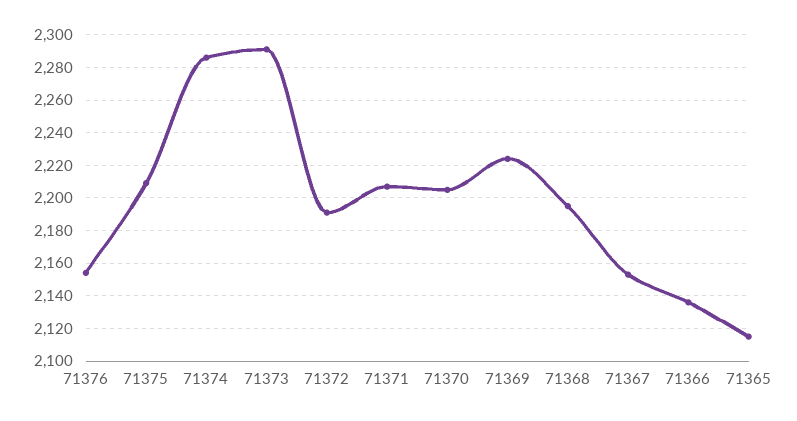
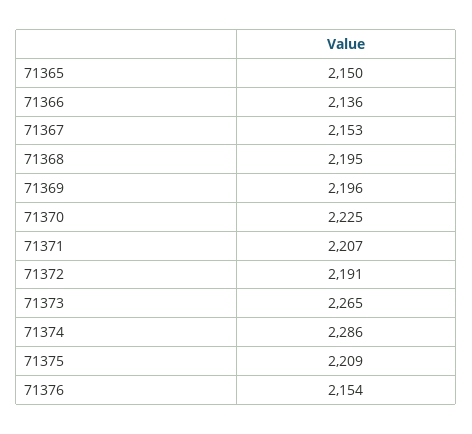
71373: 2290 -> 2265
71370: 2205 -> 2225
71369: 2225 -> 2196
71365: 2115 -> 2150

